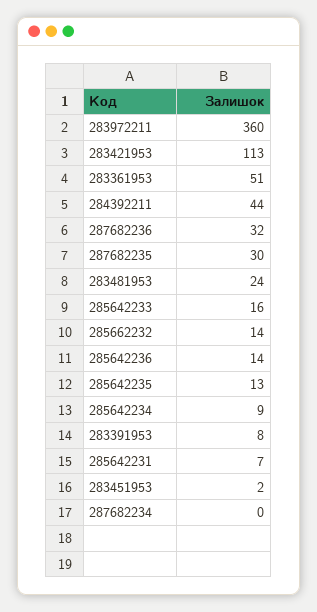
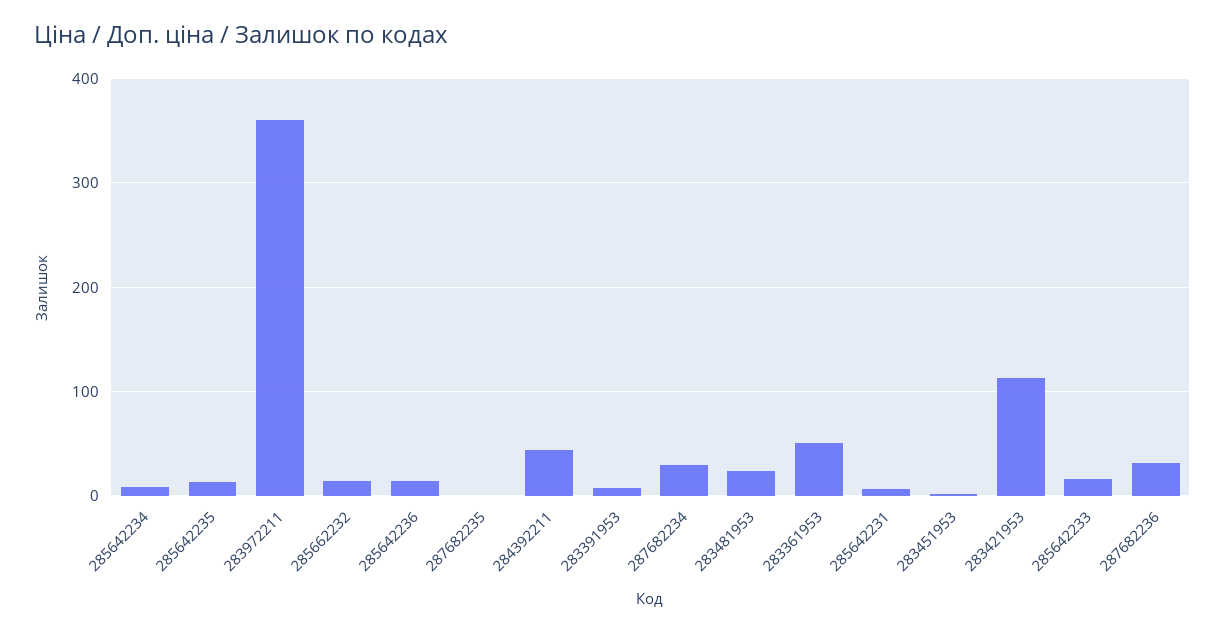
287682235: 30 -> 0
287682234: 0 -> 30

